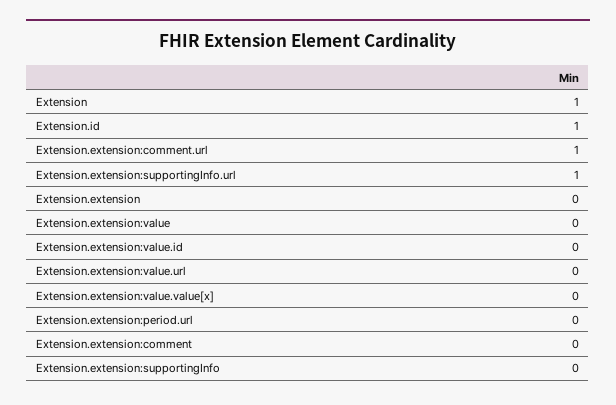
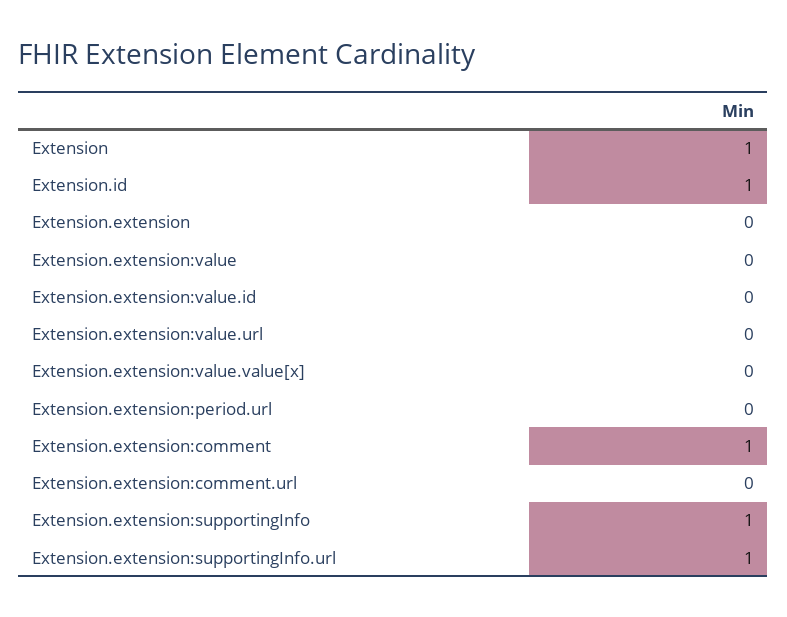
Extension.extension:comment.url: 1 -> 0
Extension.extension:comment: 0 -> 1
Extension.extension:supportingInfo: 0 -> 1

